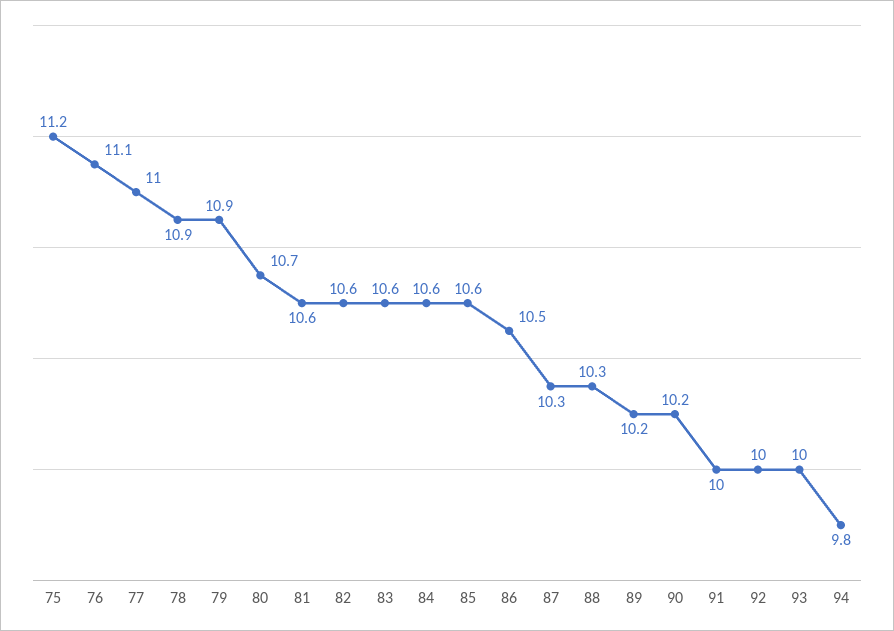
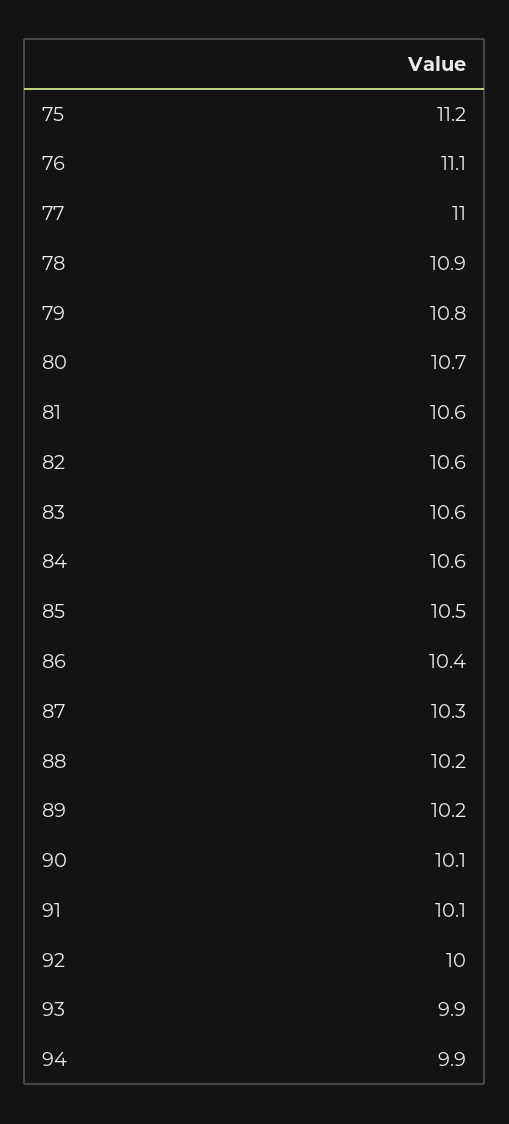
79: 10.9 -> 10.8
85: 10.6 -> 10.5
86: 10.5 -> 10.4
88: 10.3 -> 10.2
90: 10.2 -> 10.1
91: 10 -> 10.1
93: 10 -> 9.9
94: 9.8 -> 9.9

